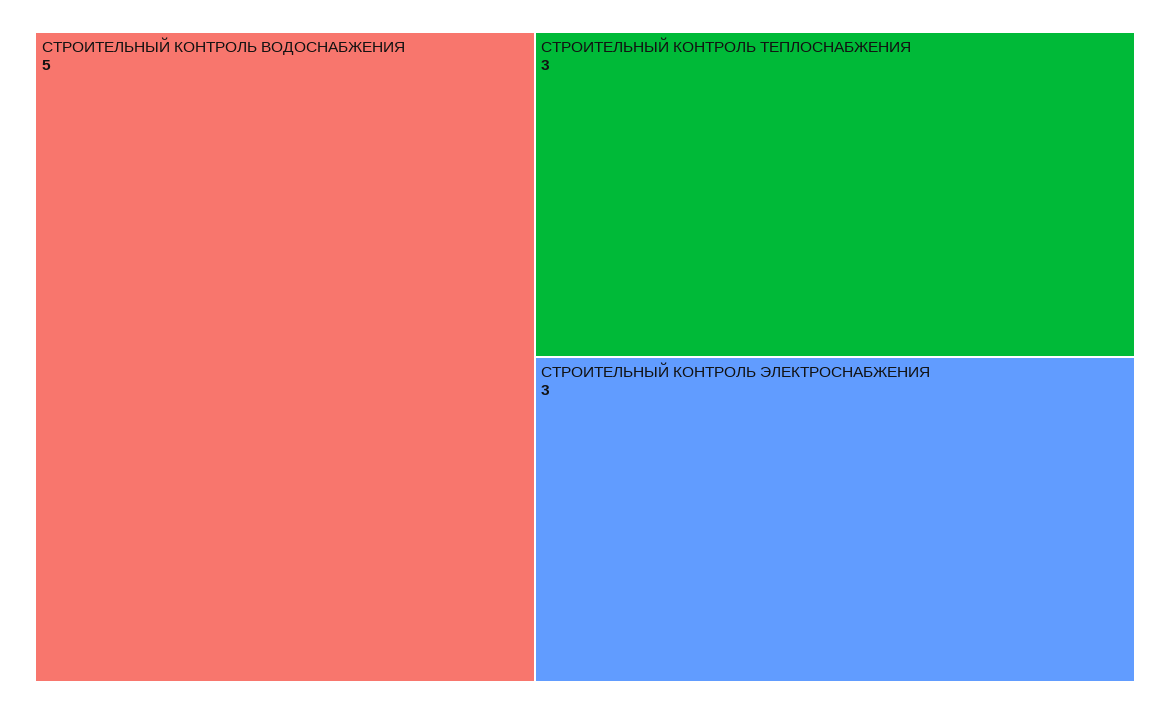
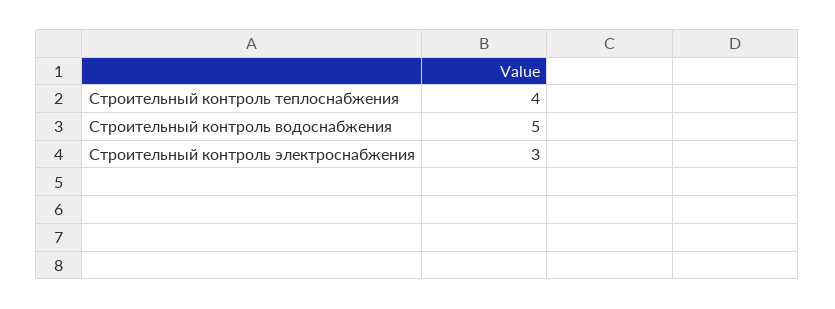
СТРОИТЕЛЬНЫЙ КОНТРОЛЬ ТЕПЛОСНАБЖЕНИЯ: 3 -> 4

